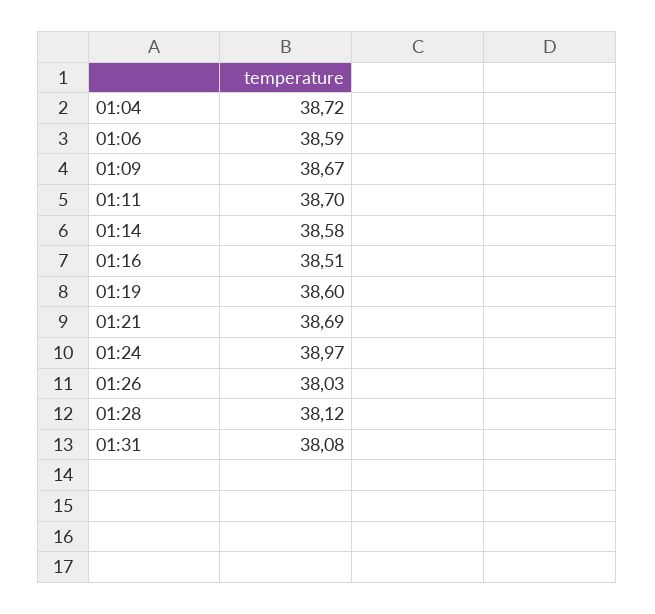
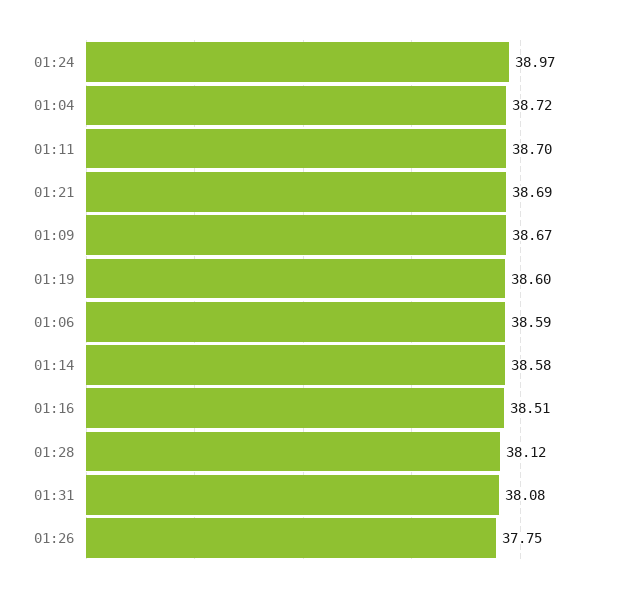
01:26: 38.03 -> 37.75

